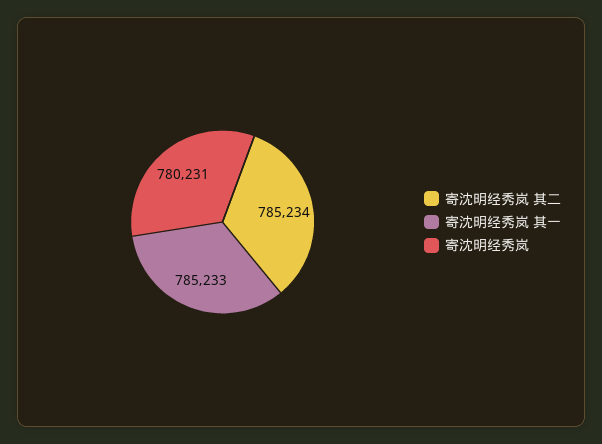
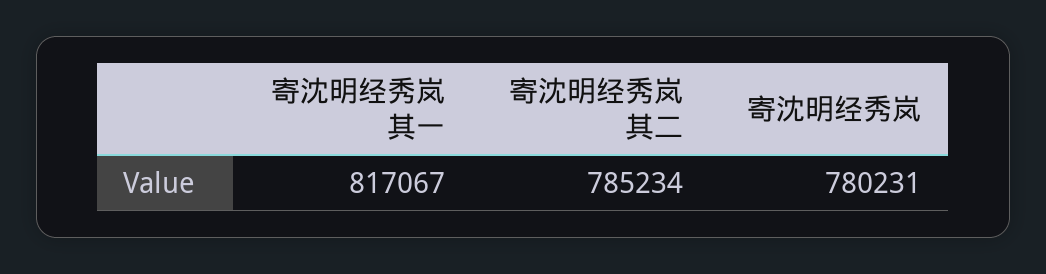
寄沈明经秀岚 其一: 785233 -> 817067

